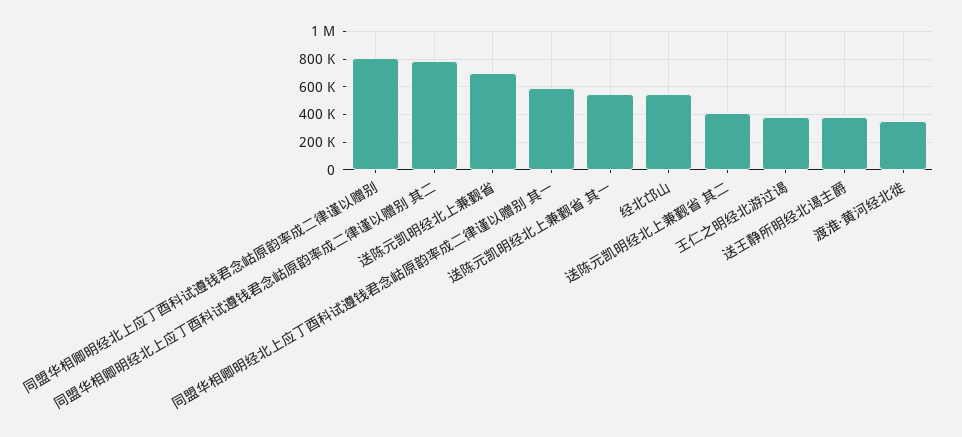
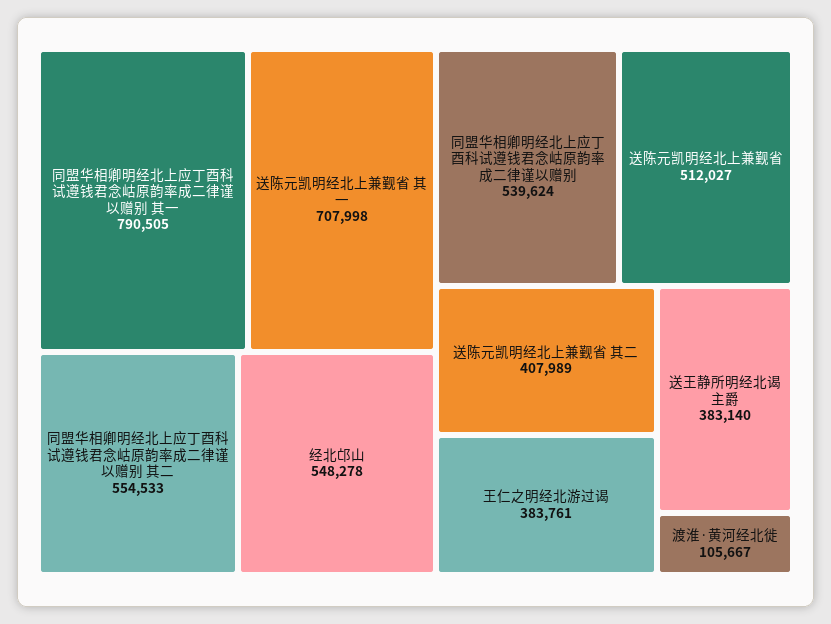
同盟华相卿明经北上应丁酉科试遵钱君念岵原韵率成二律谨以赠别: 800000 -> 539624
同盟华相卿明经北上应丁酉科试遵钱君念岵原韵率成二律谨以赠别 其二: 800000 -> 554533
送陈元凯明经北上兼觐省: 700000 -> 512027
同盟华相卿明经北上应丁酉科试遵钱君念岵原韵率成二律谨以赠别 其一: 600000 -> 790505
送陈元凯明经北上兼觐省 其一: 550000 -> 707998
渡淮·黄河经北徙: 350000 -> 105667

